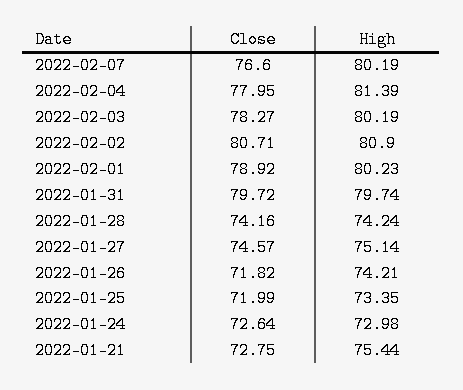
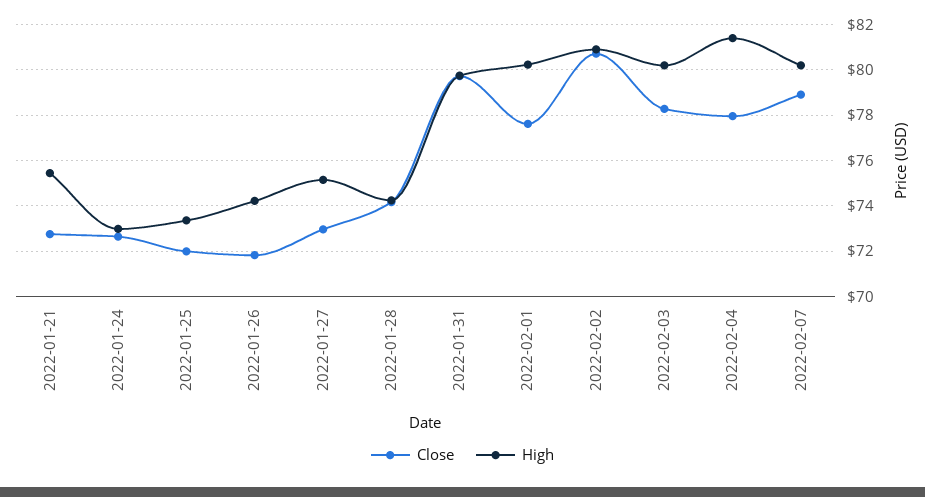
Close, 2022-02-07: 76.6 -> 79
Close, 2022-02-01: 78.92 -> 77.5
Close, 2022-01-27: 74.57 -> 73

